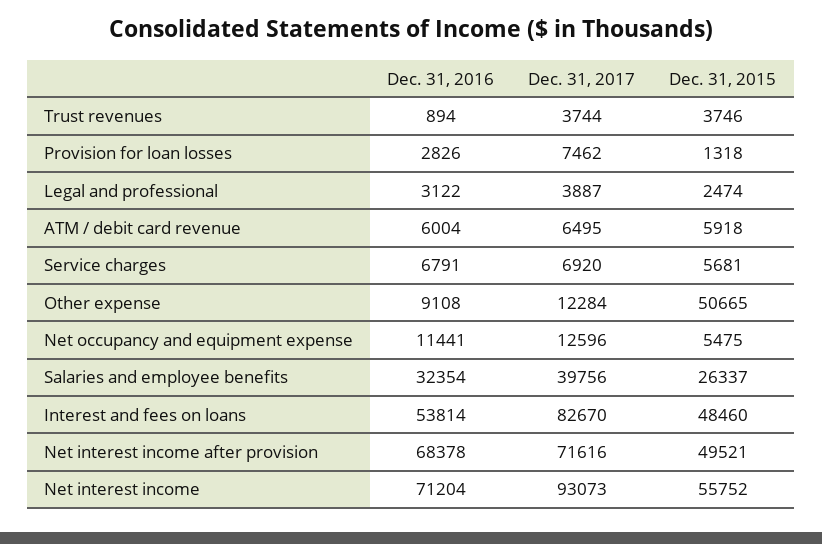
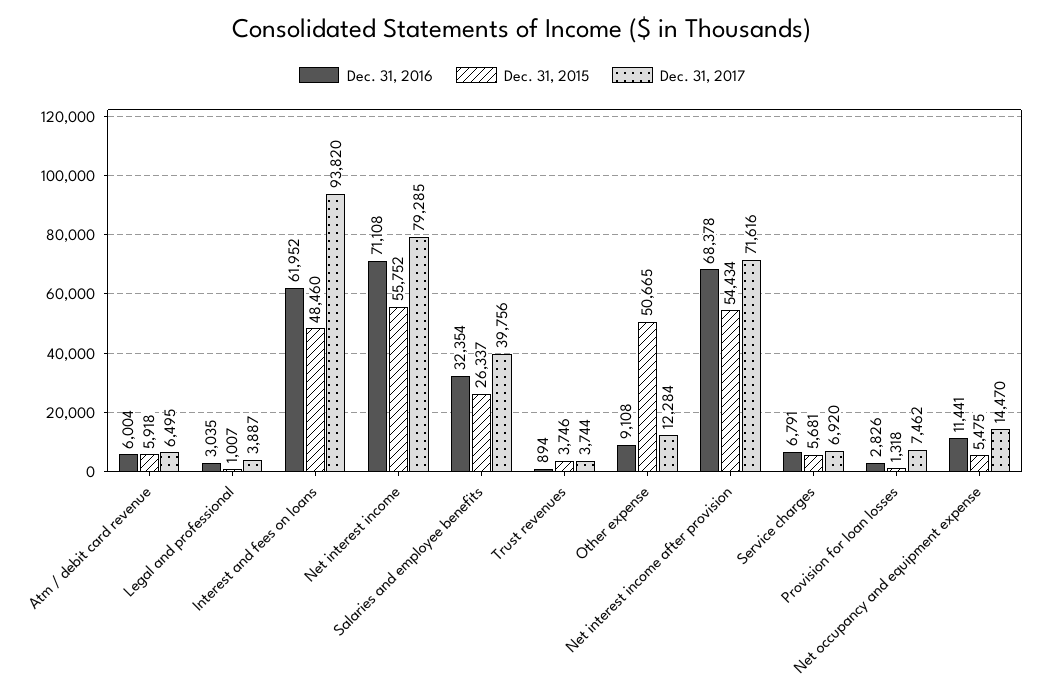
Dec. 31, 2016, Legal and professional: 3122 -> 3035
Dec. 31, 2015, Legal and professional: 2474 -> 1007
Dec. 31, 2017, Net occupancy and equipment expense: 12596 -> 14470
Dec. 31, 2016, Interest and fees on loans: 53814 -> 61952
Dec. 31, 2017, Interest and fees on loans: 82670 -> 93820
Dec. 31, 2015, Net interest income after provision: 49521 -> 54434
Dec. 31, 2016, Net interest income: 71204 -> 71108
Dec. 31, 2017, Net interest income: 93073 -> 79285

